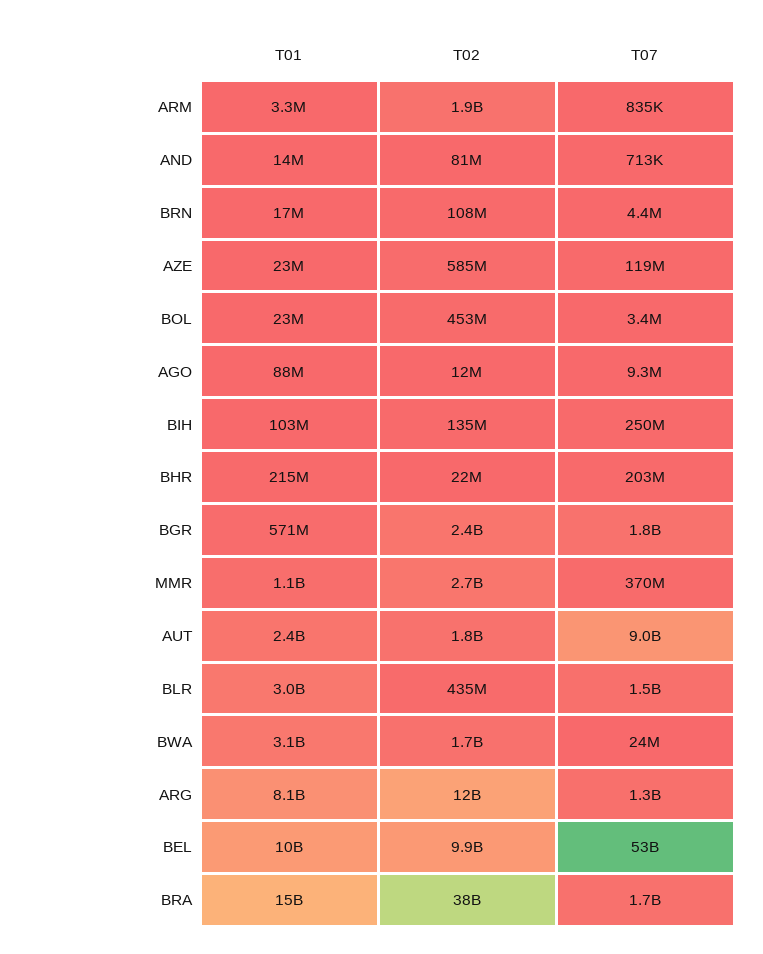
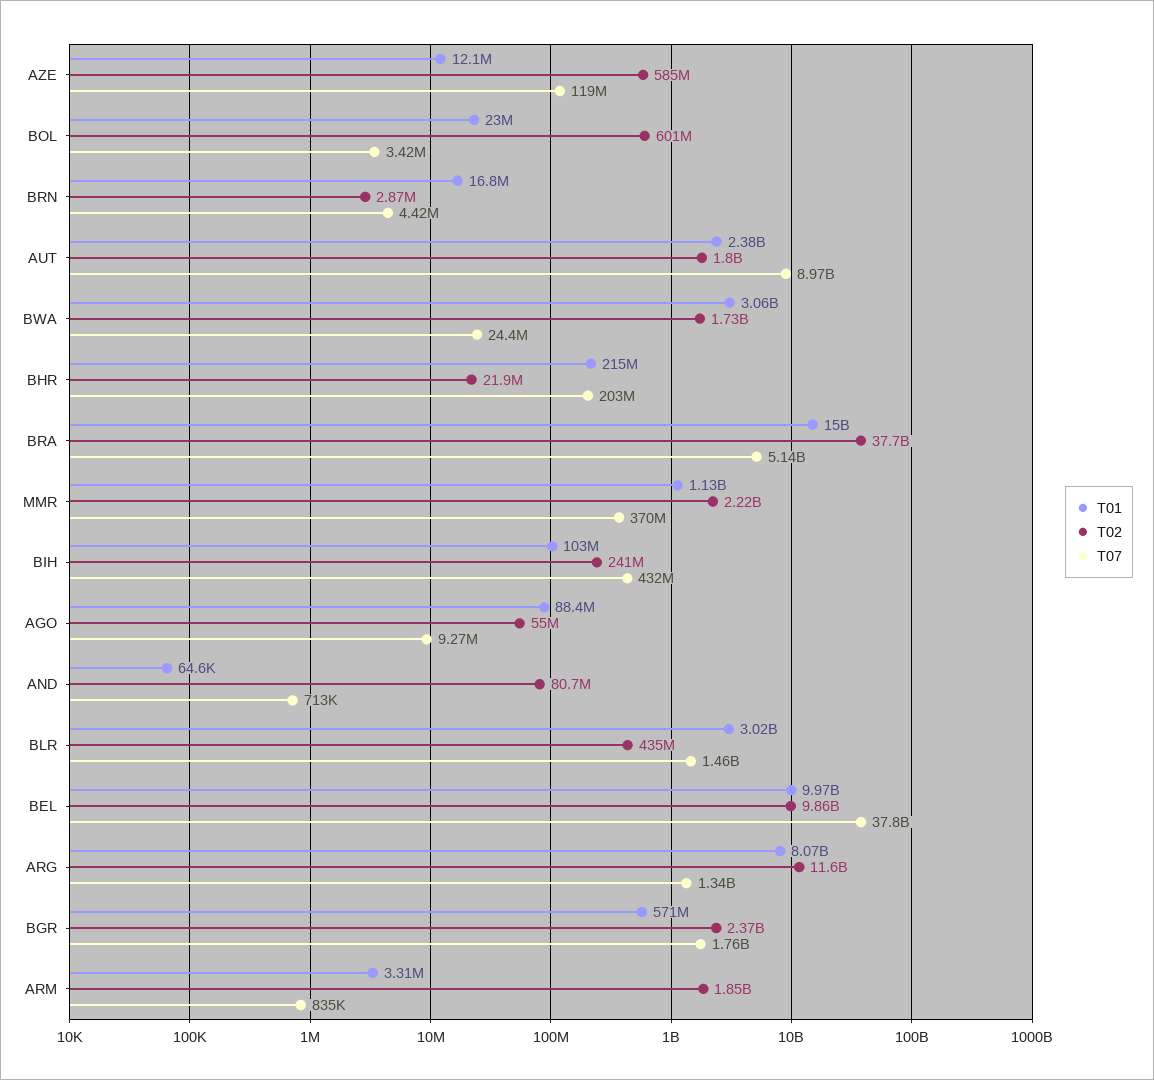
T01, AND: 14000000 -> 64600
T02, BRN: 108000000 -> 2870000
T01, AZE: 23000000 -> 12100000
T02, BOL: 453000000 -> 601000000
T02, AGO: 12000000 -> 55000000
T02, BIH: 135000000 -> 241000000
T07, BIH: 250000000 -> 432000000
T02, MMR: 2700000000 -> 2220000000
T07, BEL: 53000000000 -> 37800000000
T07, BRA: 1700000000 -> 5140000000

